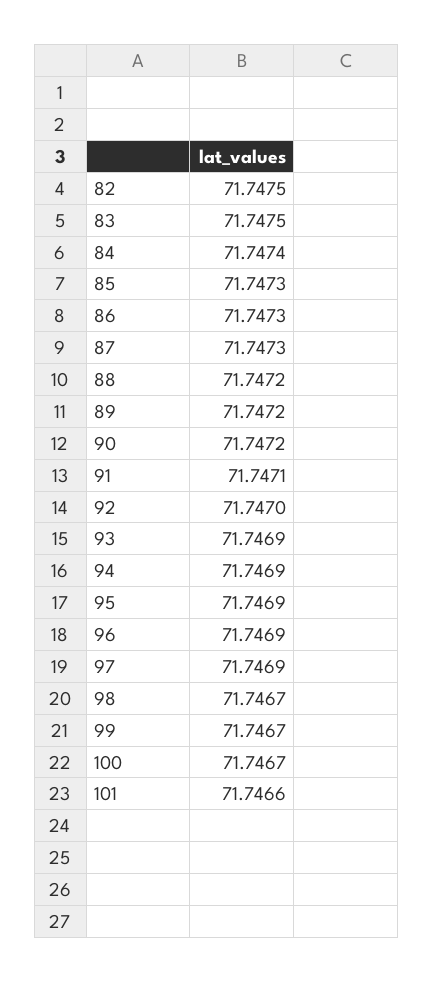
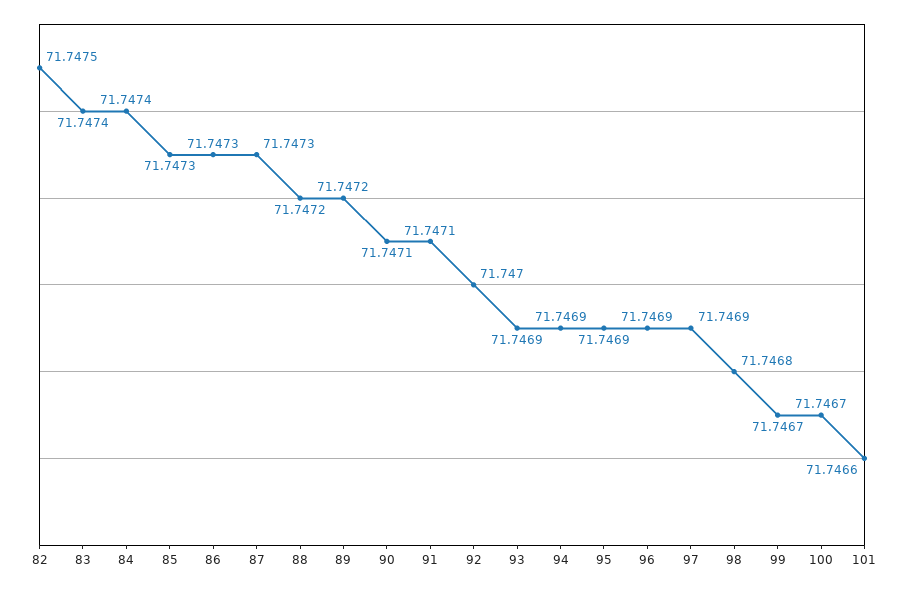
83: 71.7475 -> 71.7474
90: 71.7472 -> 71.7471
98: 71.7467 -> 71.7468

